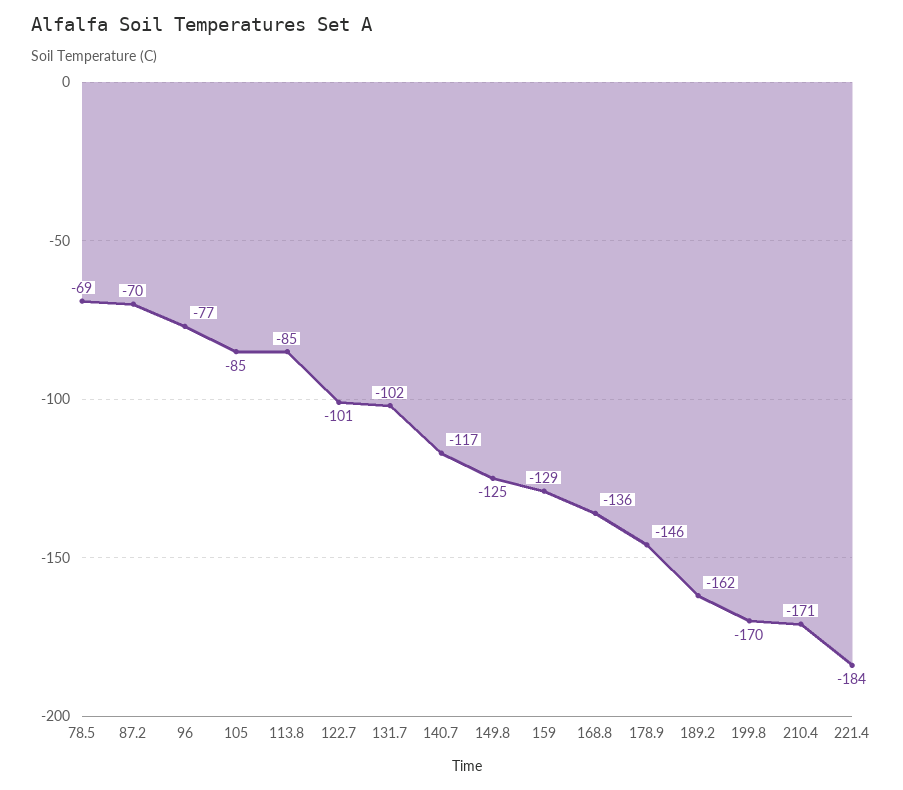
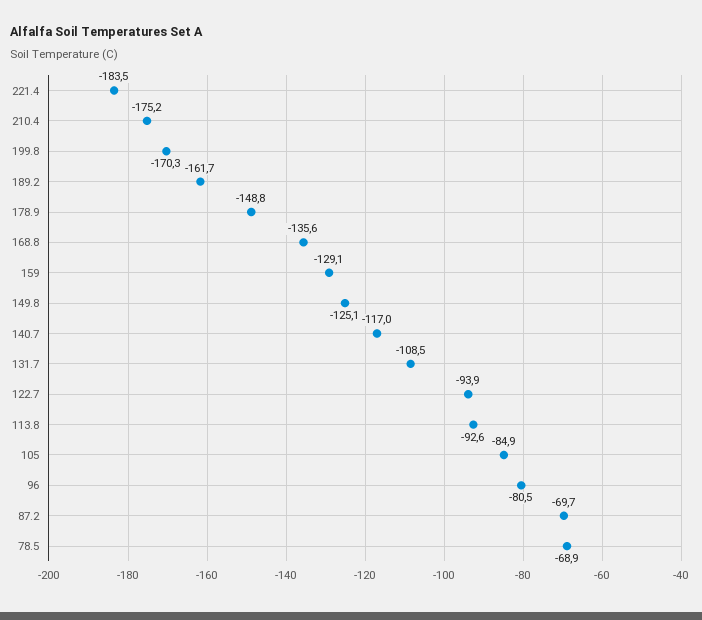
96: -77 -> -80.5
113.8: -85 -> -92.6
122.7: -101 -> -93.9
131.7: -102 -> -108.5
178.9: -146 -> -148.8
210.4: -171 -> -175.2

